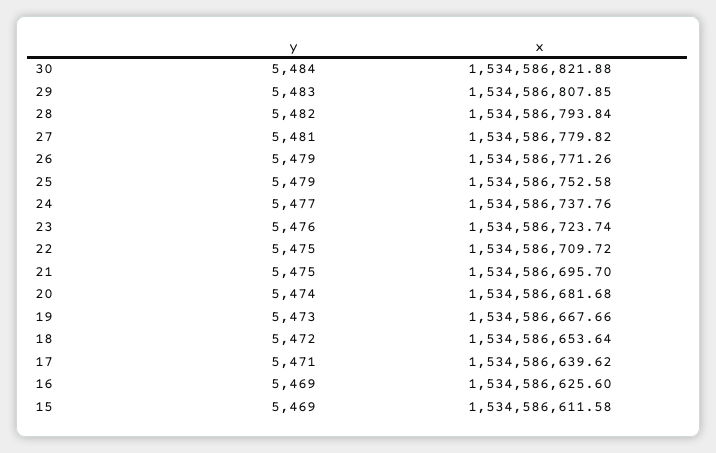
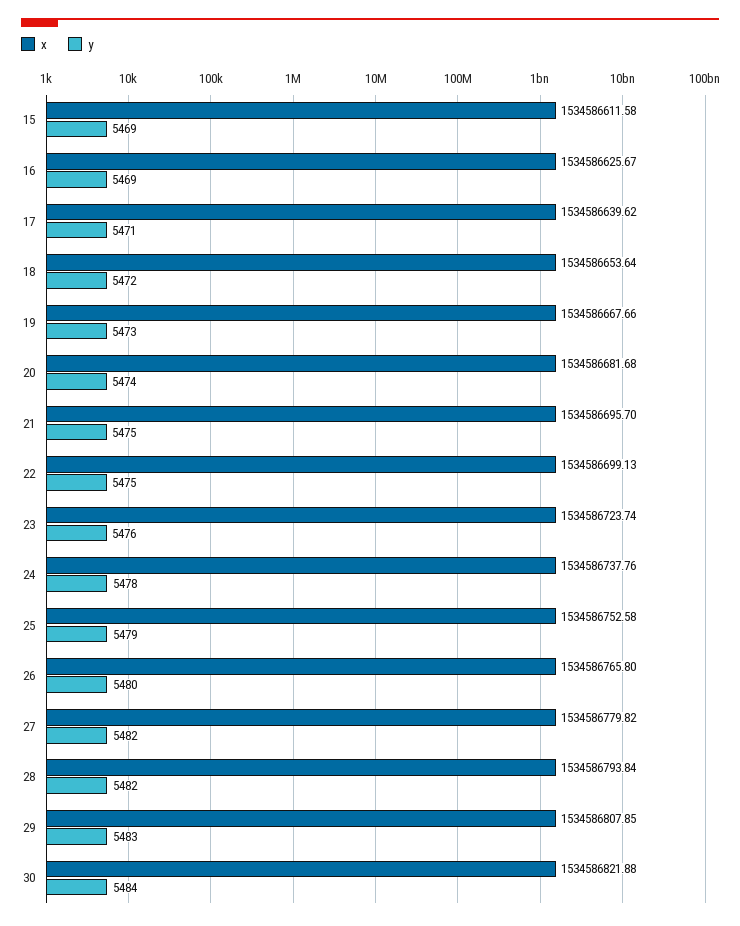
y, 27: 5481 -> 5482
y, 26: 5479 -> 5480
x, 26: 1534586771.26 -> 1534586765.8
y, 24: 5477 -> 5478
x, 22: 1534586709.72 -> 1534586699.13
x, 16: 1534586625.6 -> 1534586625.67

